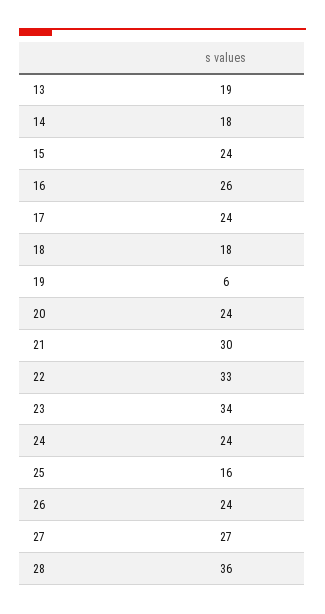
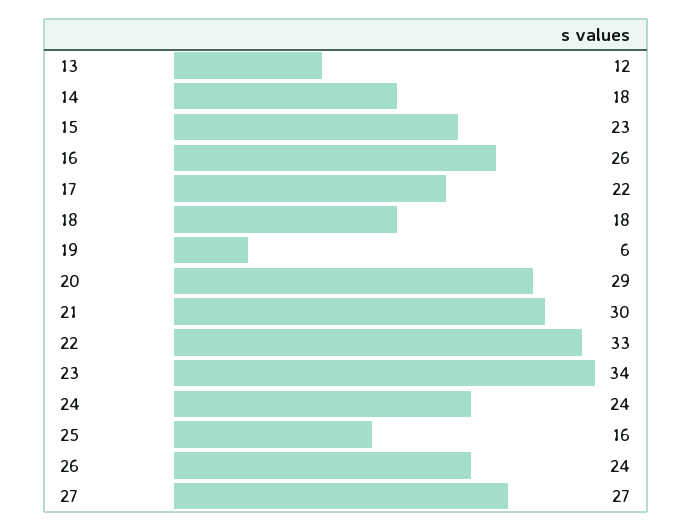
13: 19 -> 12
15: 24 -> 23
17: 24 -> 22
20: 24 -> 29
28: 36 -> none

